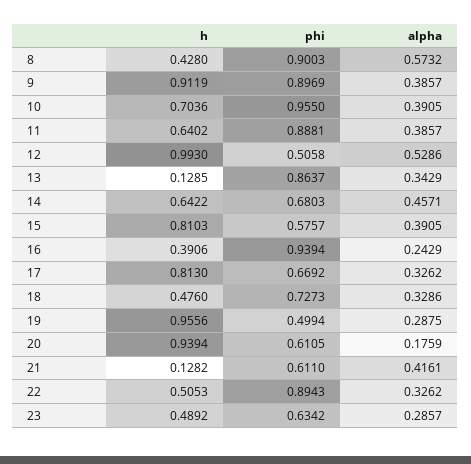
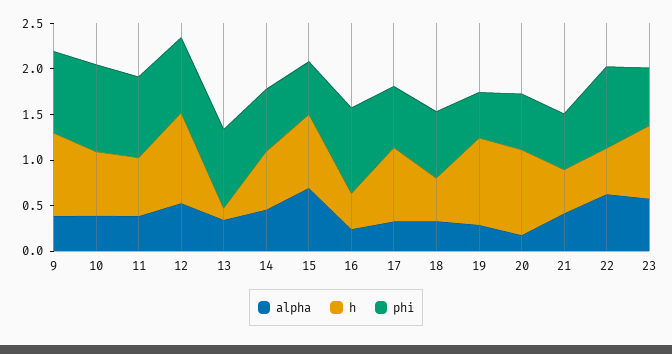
h, 8: 0.428 -> none
phi, 8: 0.9003 -> none
alpha, 8: 0.5732 -> none
phi, 12: 0.5058 -> 0.8
alpha, 15: 0.3905 -> 0.7
h, 21: 0.1282 -> 0.5
alpha, 22: 0.3262 -> 0.6
h, 23: 0.4892 -> 0.8
alpha, 23: 0.2857 -> 0.6

